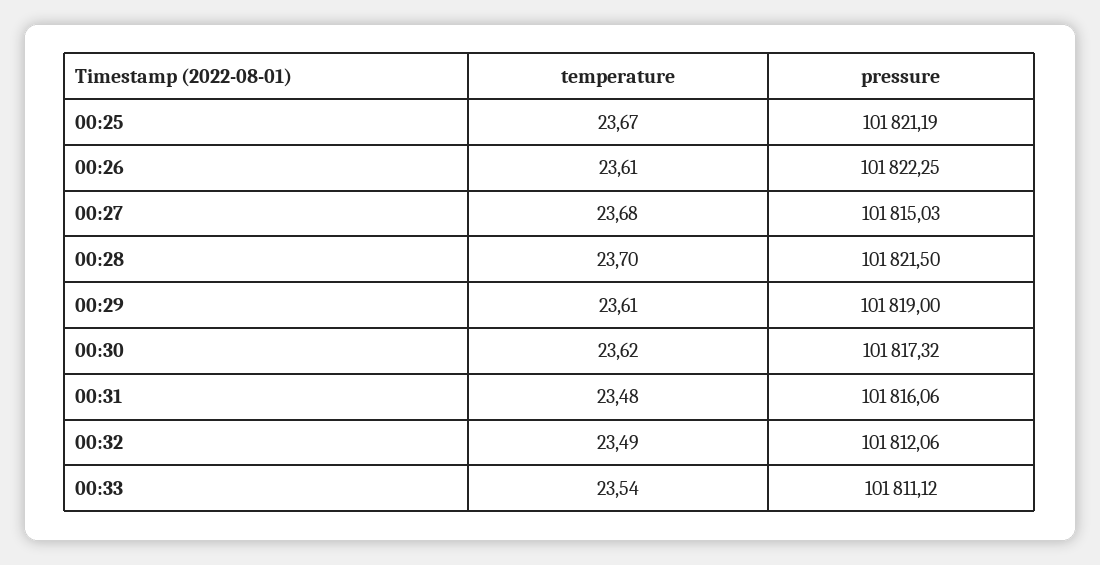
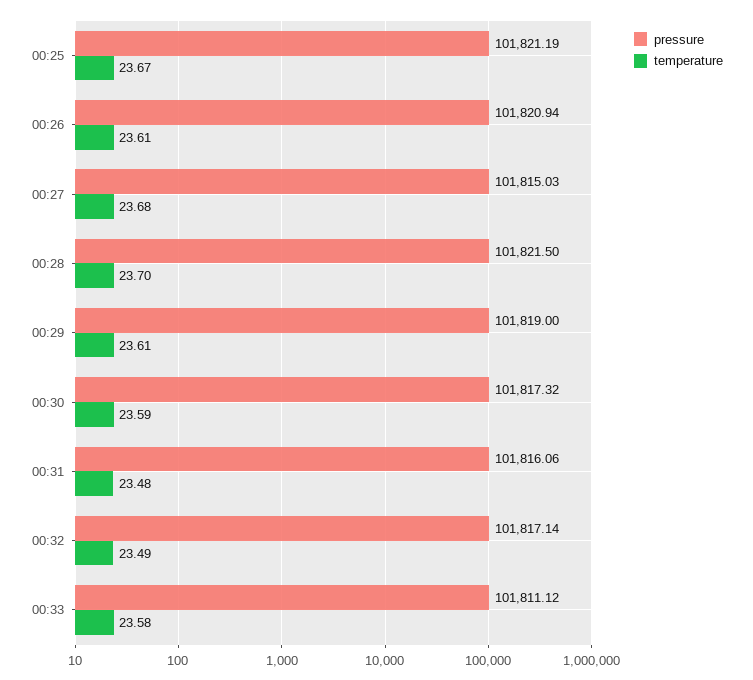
pressure, 00:26: 101822.25 -> 101820.94
temperature, 00:30: 23.62 -> 23.59
pressure, 00:32: 101812.06 -> 101817.14
temperature, 00:33: 23.54 -> 23.58

